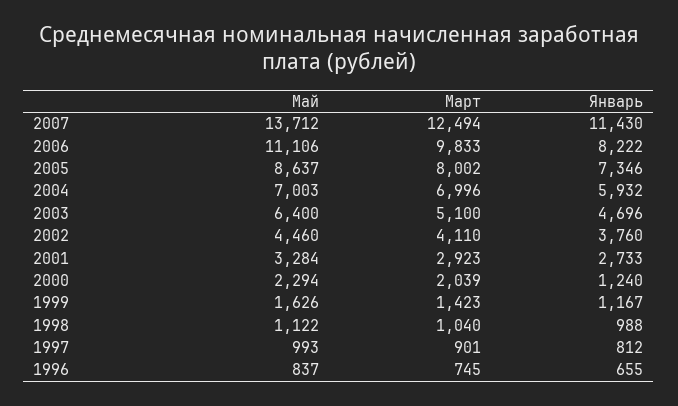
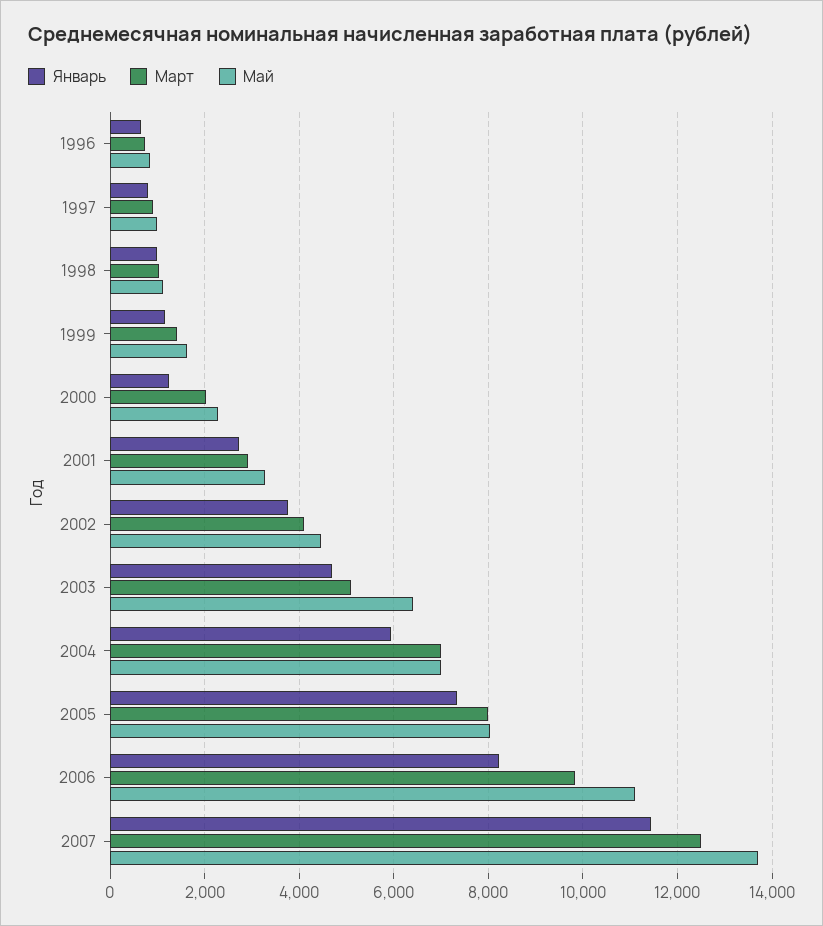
Май, 2005: 8637 -> 8000

